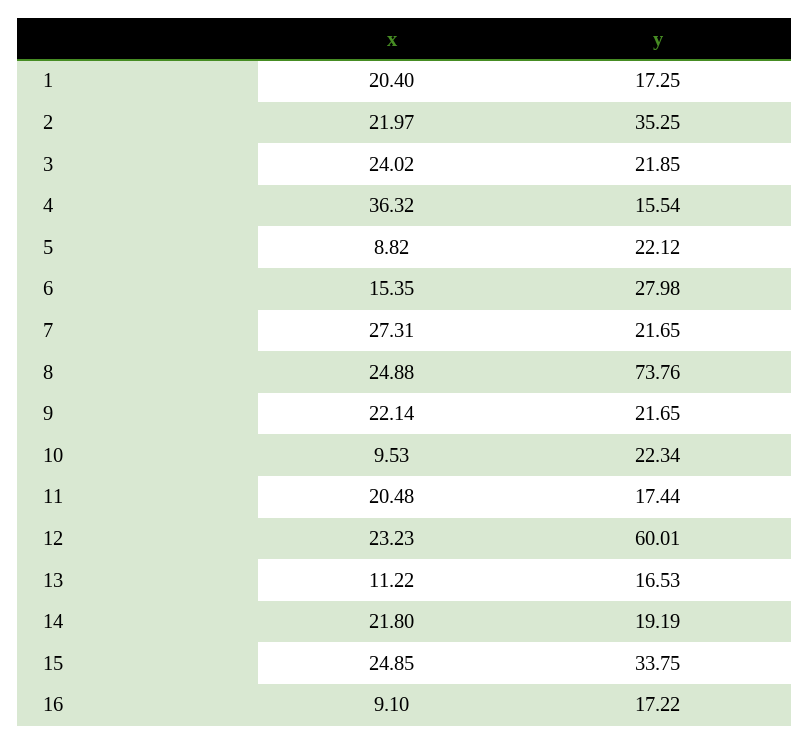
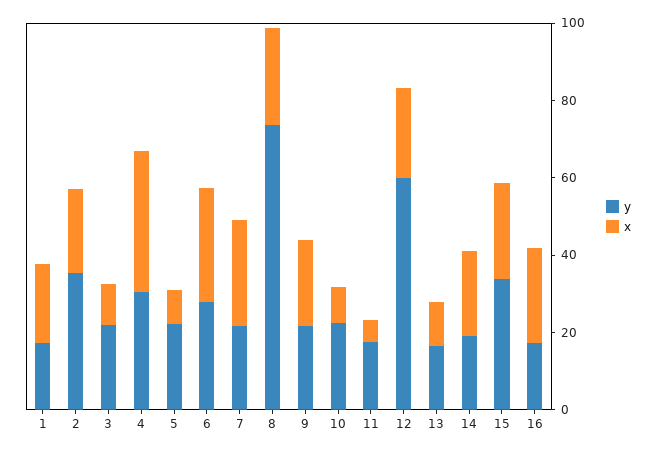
x, 3: 24.02 -> 10
y, 4: 15.54 -> 30
x, 6: 15.35 -> 30
x, 11: 20.48 -> 5
x, 16: 9.1 -> 25

